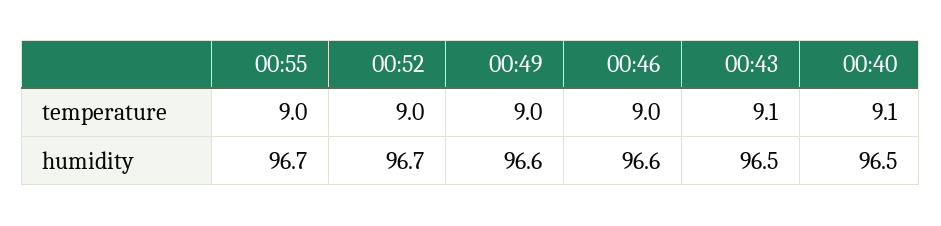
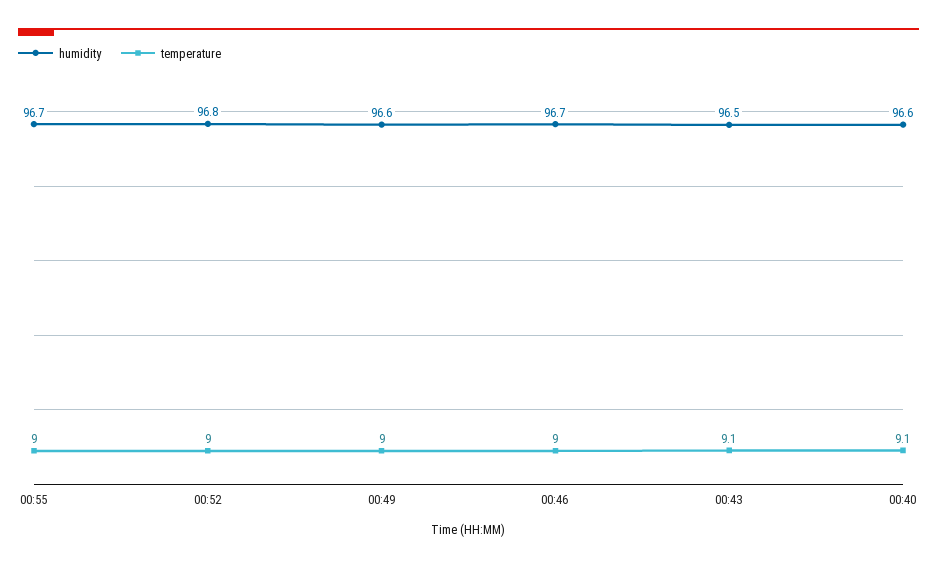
humidity, 00:52: 96.7 -> 96.8
humidity, 00:46: 96.6 -> 96.7
humidity, 00:40: 96.5 -> 96.6

